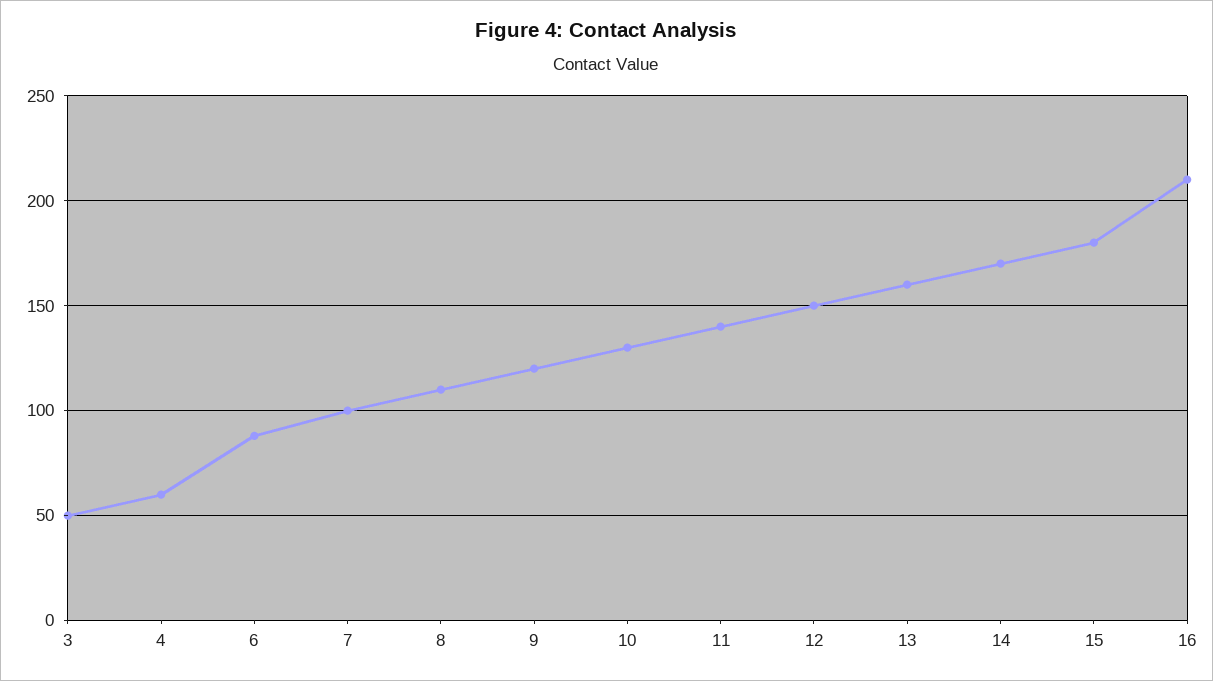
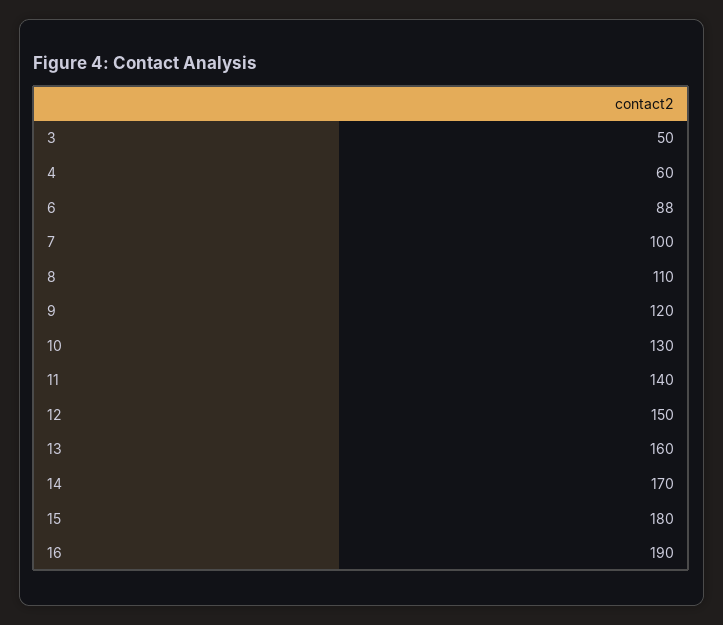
16: 210 -> 190

